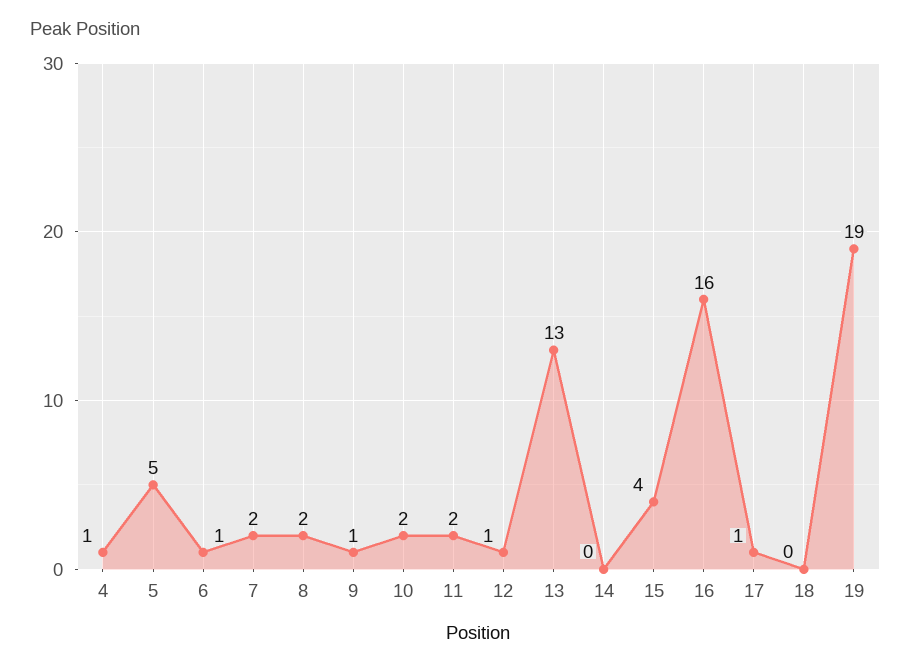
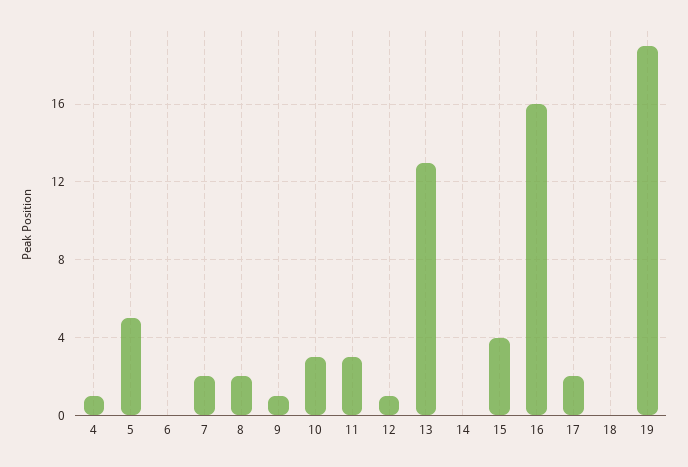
6: 1 -> 0
10: 2 -> 3
11: 2 -> 3
17: 1 -> 2

